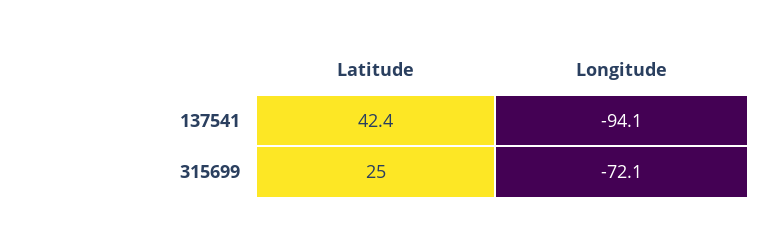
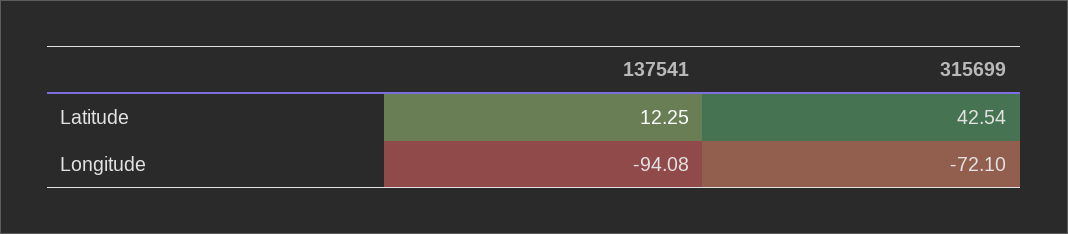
Latitude, 137541: 42.4 -> 12.25
Latitude, 315699: 25 -> 42.54

